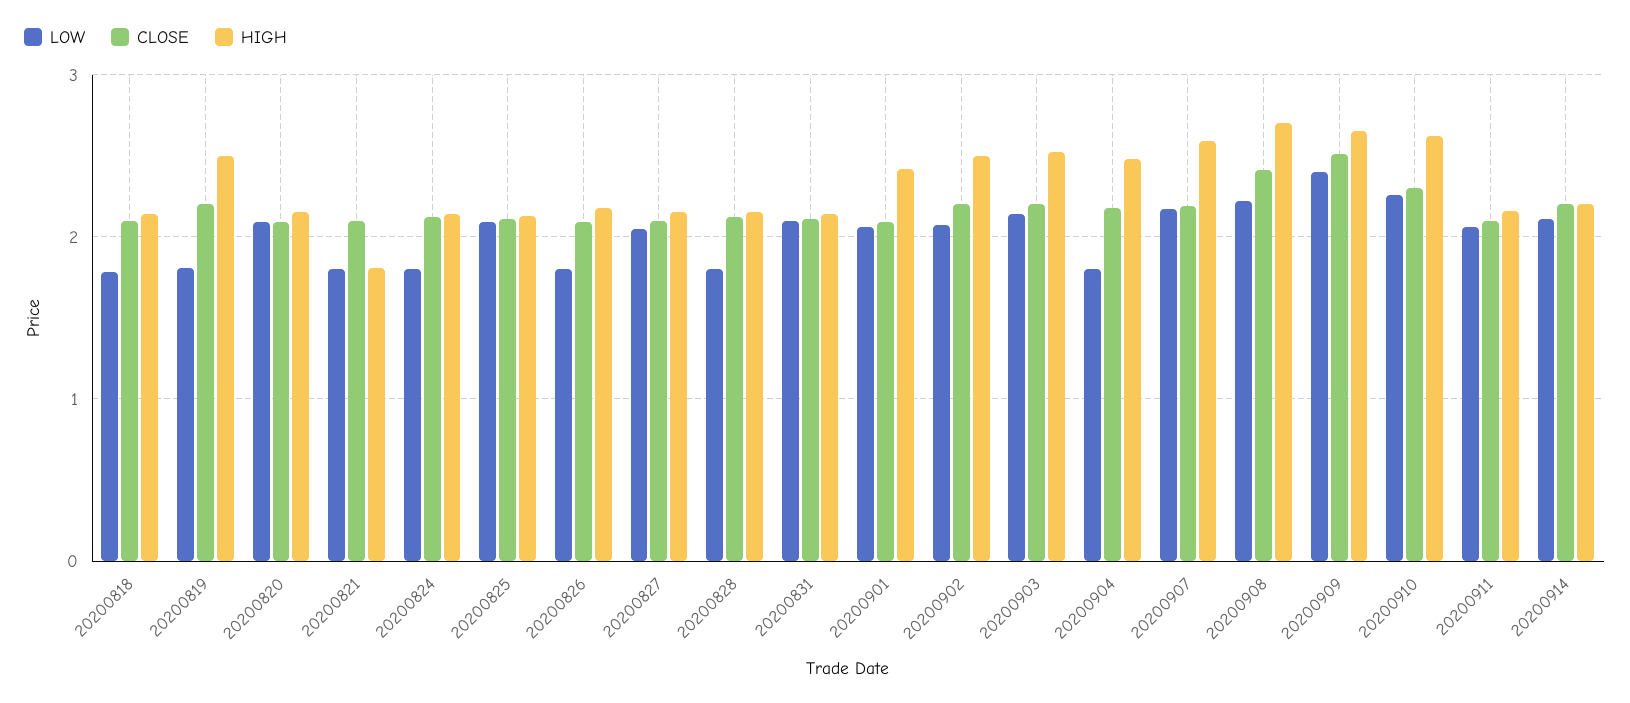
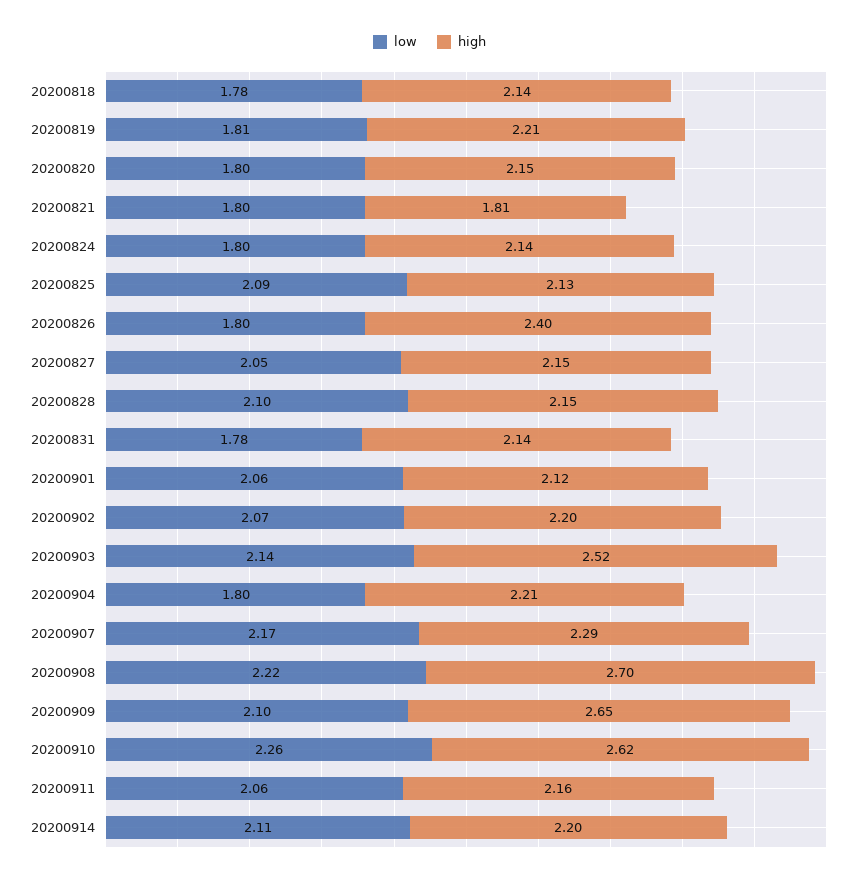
CLOSE, 20200818: 2.1 -> none
CLOSE, 20200819: 2.2 -> none
HIGH, 20200819: 2.5 -> 2.21
LOW, 20200820: 2.1 -> 1.8
CLOSE, 20200820: 2.1 -> none
CLOSE, 20200821: 2.1 -> none
CLOSE, 20200824: 2.1 -> none
CLOSE, 20200825: 2.1 -> none
CLOSE, 20200826: 2.1 -> none
HIGH, 20200826: 2.2 -> 2.4
CLOSE, 20200827: 2.1 -> none
LOW, 20200828: 1.8 -> 2.1
CLOSE, 20200828: 2.1 -> none
LOW, 20200831: 2.1 -> 1.78
CLOSE, 20200831: 2.1 -> none
CLOSE, 20200901: 2.1 -> none
HIGH, 20200901: 2.4 -> 2.12
CLOSE, 20200902: 2.2 -> none
HIGH, 20200902: 2.5 -> 2.2
CLOSE, 20200903: 2.2 -> none
CLOSE, 20200904: 2.2 -> none
HIGH, 20200904: 2.5 -> 2.21
CLOSE, 20200907: 2.2 -> none
HIGH, 20200907: 2.6 -> 2.29
CLOSE, 20200908: 2.4 -> none
LOW, 20200909: 2.4 -> 2.1
CLOSE, 20200909: 2.5 -> none
CLOSE, 20200910: 2.3 -> none
CLOSE, 20200911: 2.1 -> none
CLOSE, 20200914: 2.2 -> none

